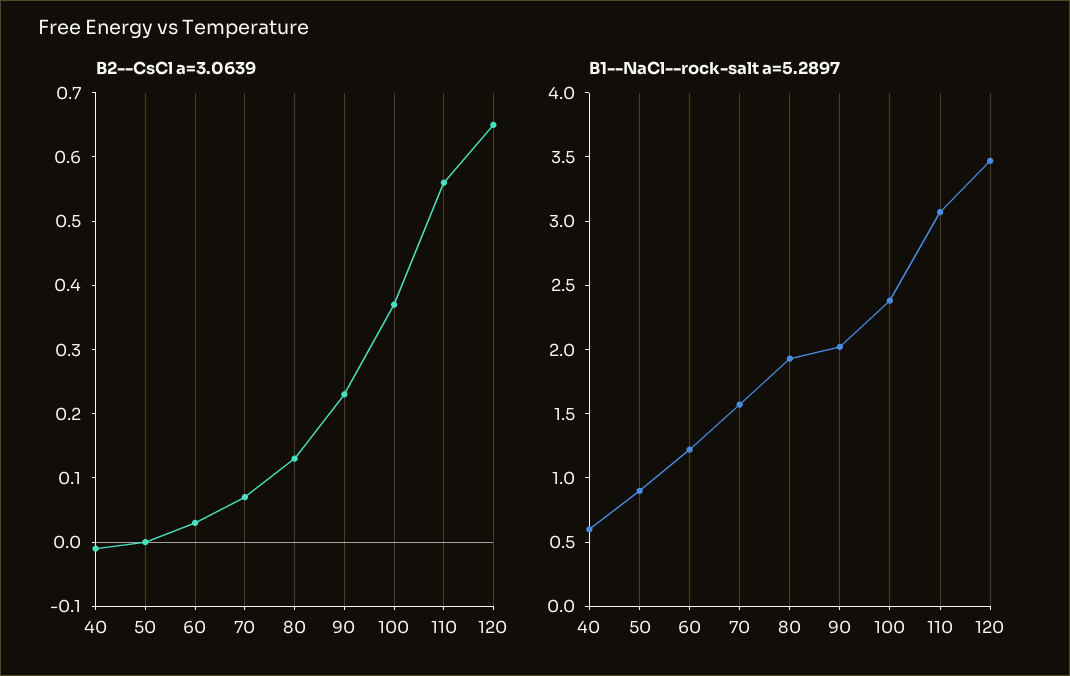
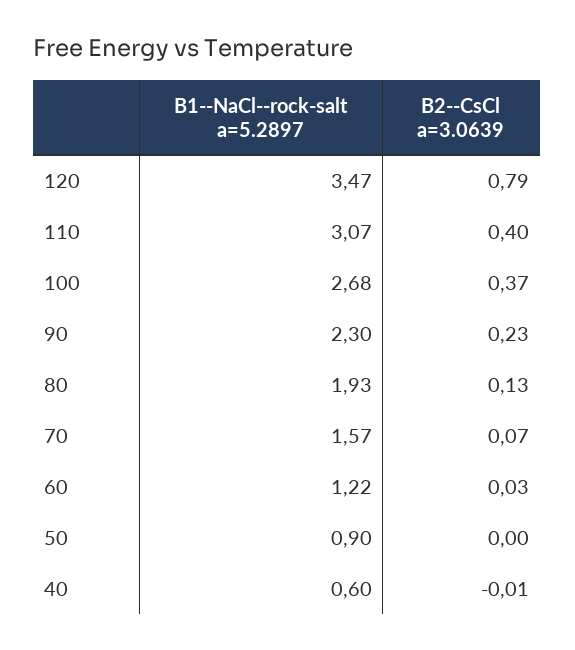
B2--CsCl a=3.0639, 110: 0.55 -> 0.4
B2--CsCl a=3.0639, 120: 0.65 -> 0.79
B1--NaCl--rock-salt a=5.2897, 90: 2 -> 2.3
B1--NaCl--rock-salt a=5.2897, 100: 2.4 -> 2.68

